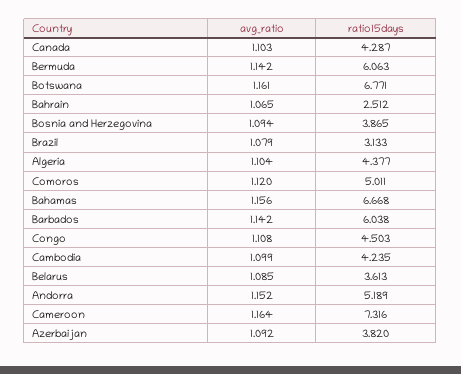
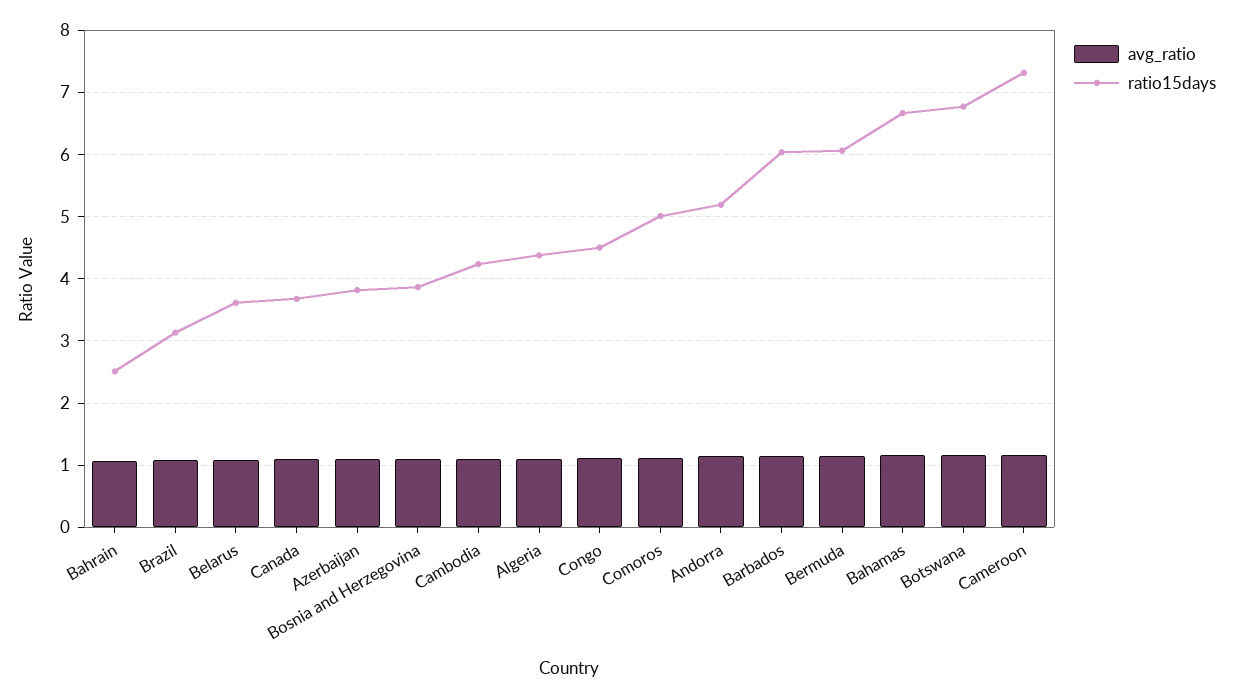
ratio15days, Canada: 4.287 -> 3.7

